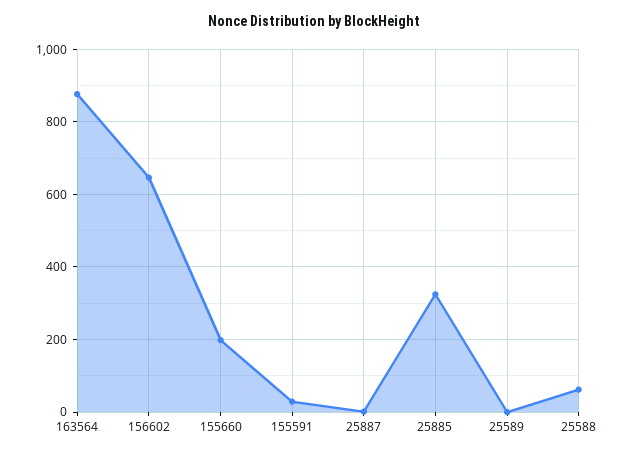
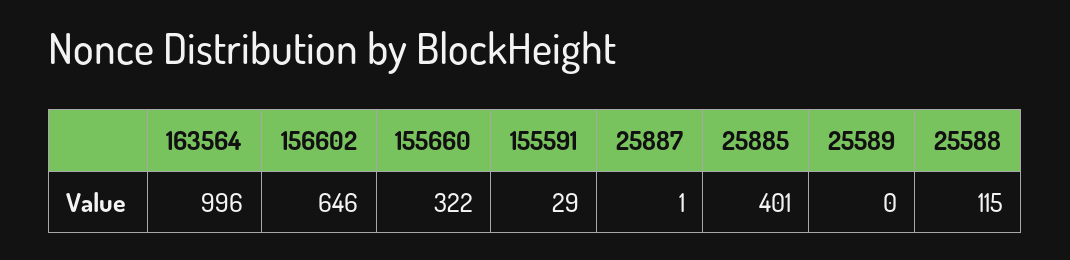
163564: 880 -> 996
155660: 200 -> 322
25885: 320 -> 401
25588: 60 -> 115

